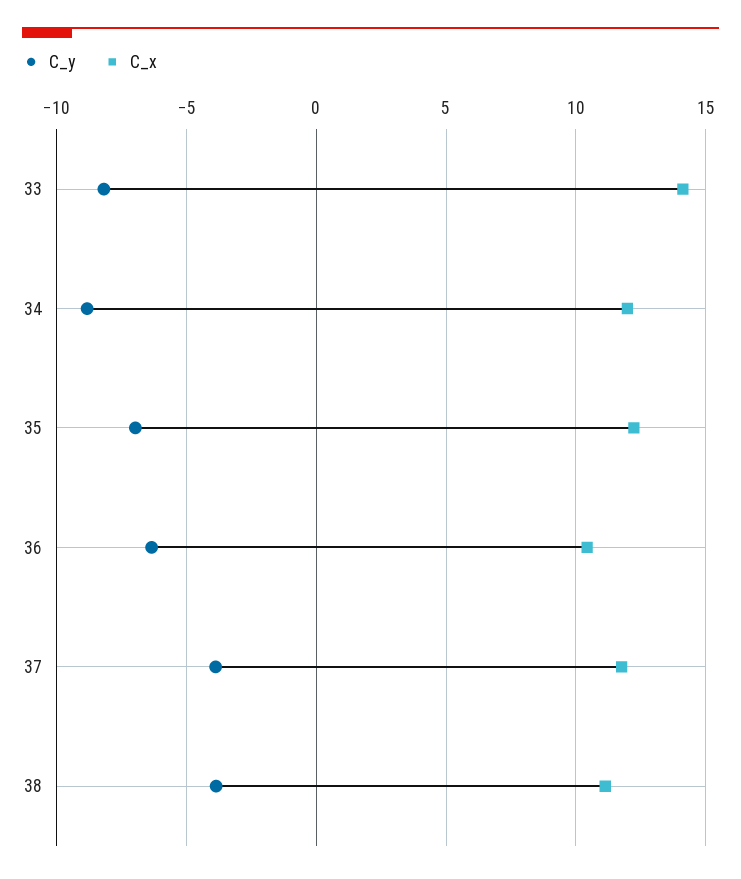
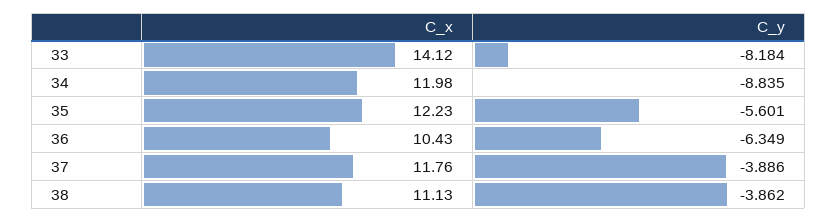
C_y, 35: -7 -> -5.601

